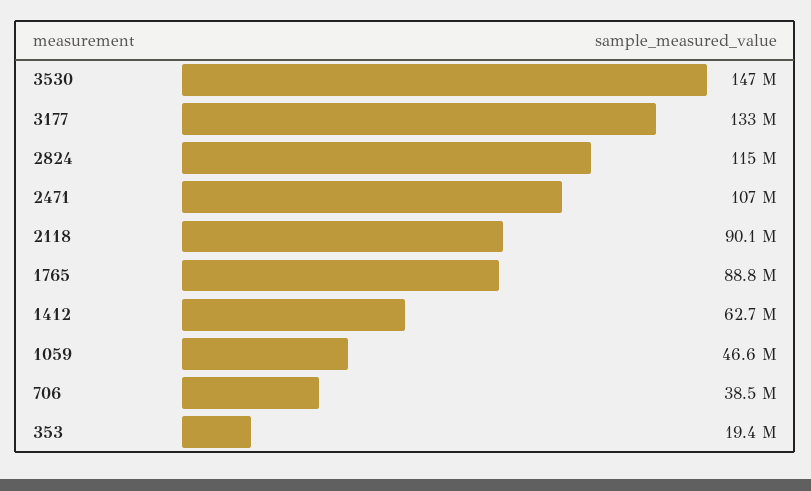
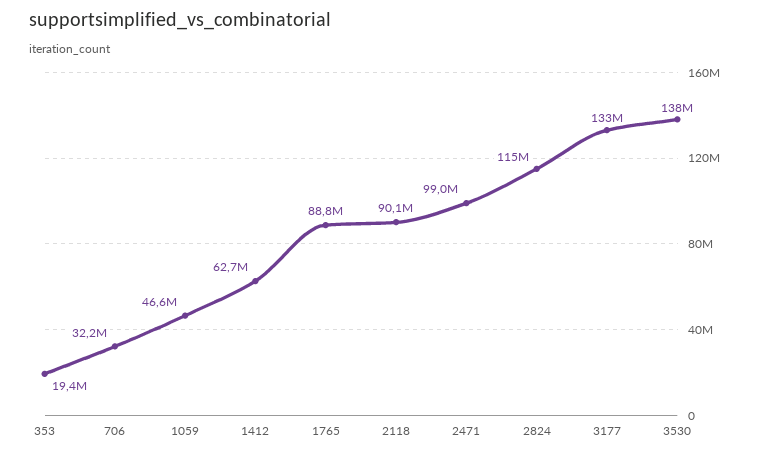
3530: 147000000 -> 138000000
2471: 107000000 -> 99000000
706: 38500000 -> 32200000

